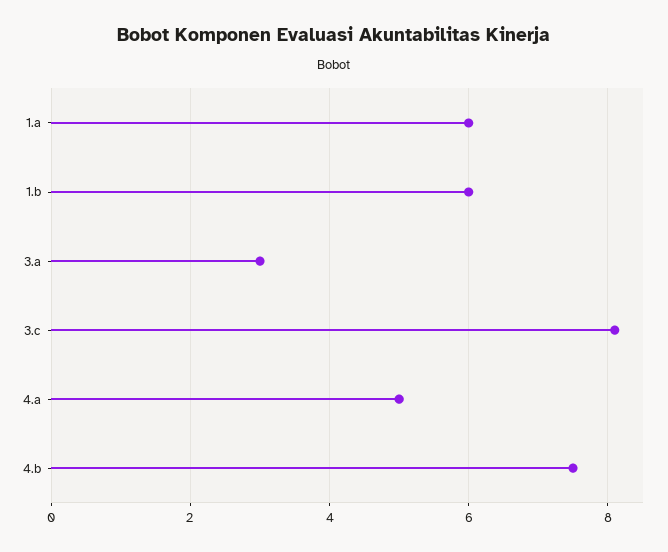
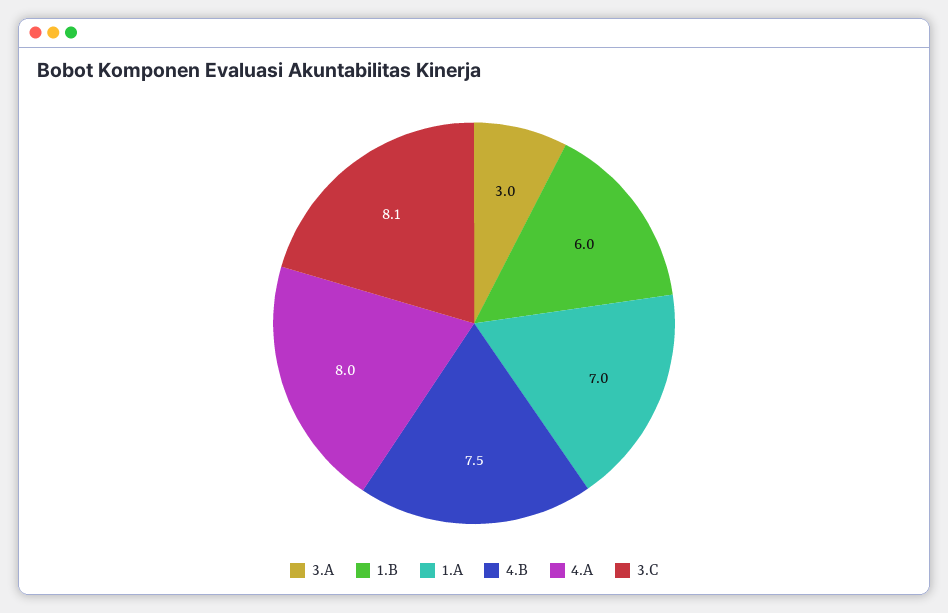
1.a: 6 -> 7
4.a: 5 -> 8

